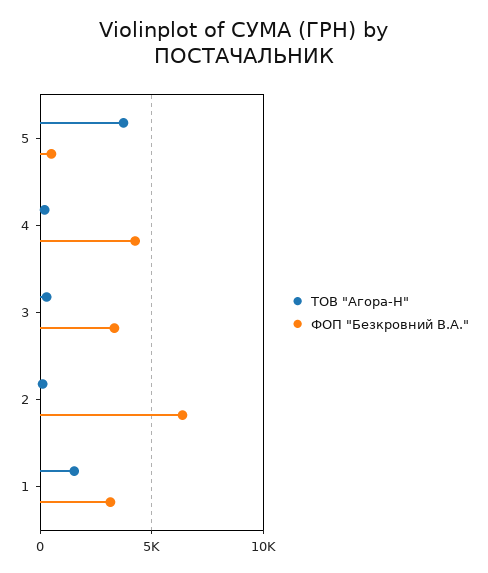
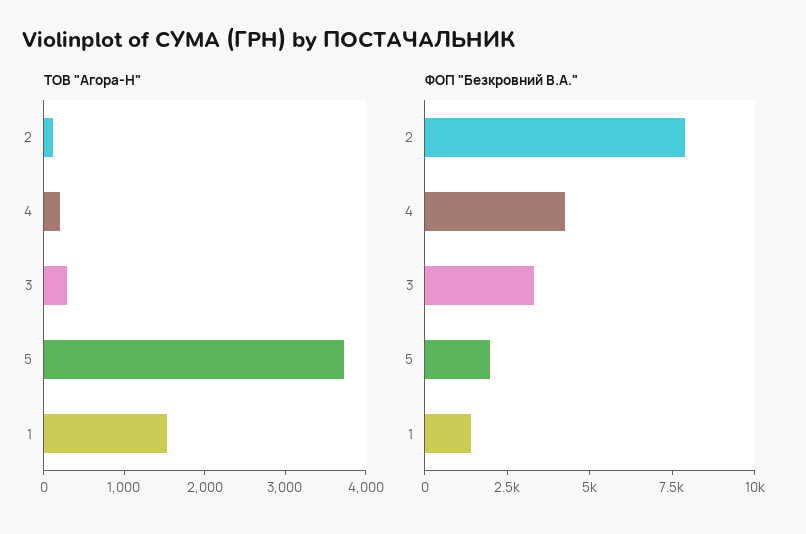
ФОП "Безкровний В.А.", 5: 500 -> 2000
ФОП "Безкровний В.А.", 2: 6500 -> 8000
ФОП "Безкровний В.А.", 1: 3000 -> 1500

